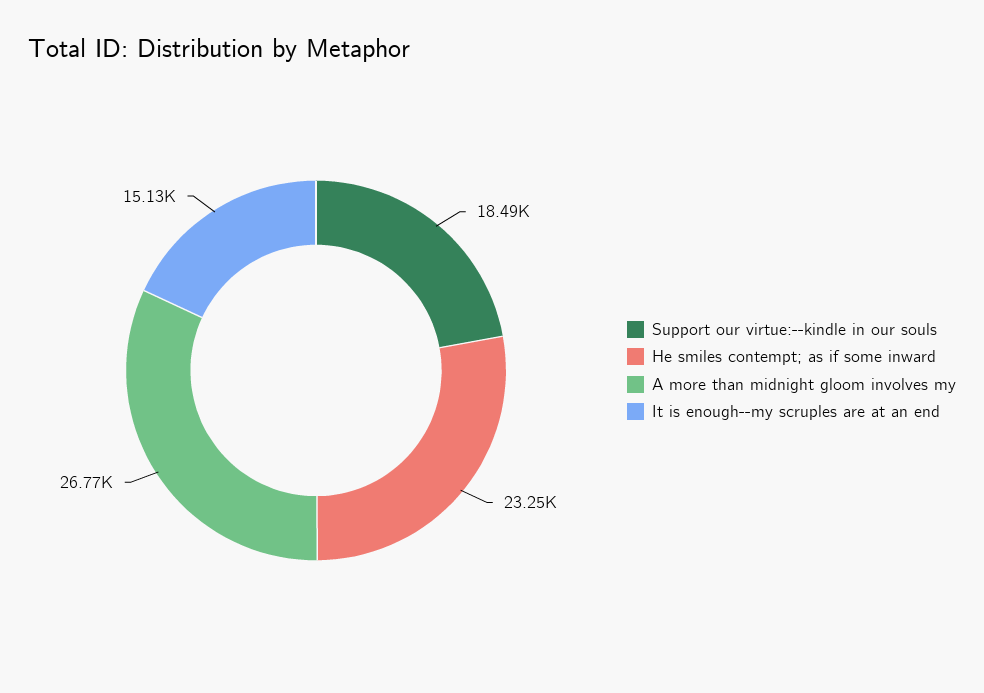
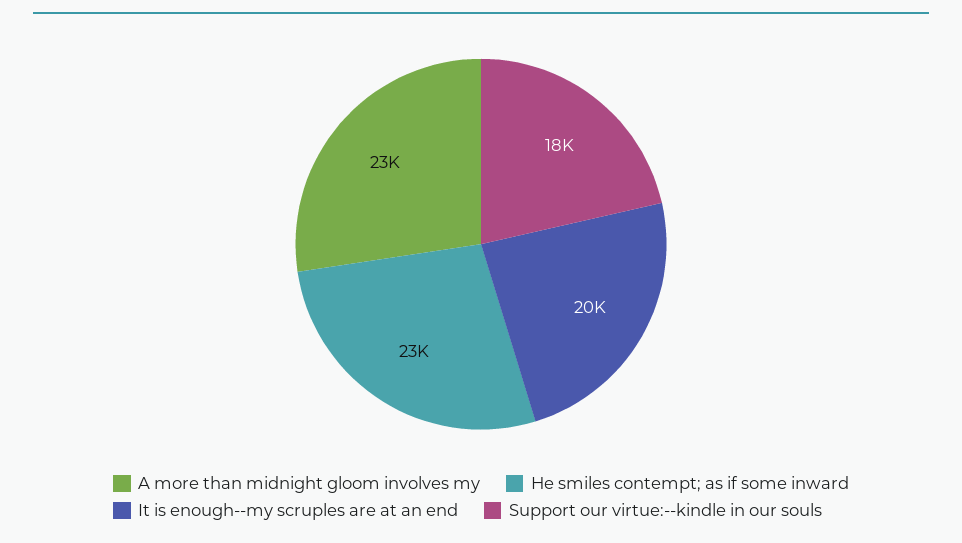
A more than midnight gloom involves my: 26770 -> 23000
It is enough--my scruples are at an end: 15130 -> 20000

